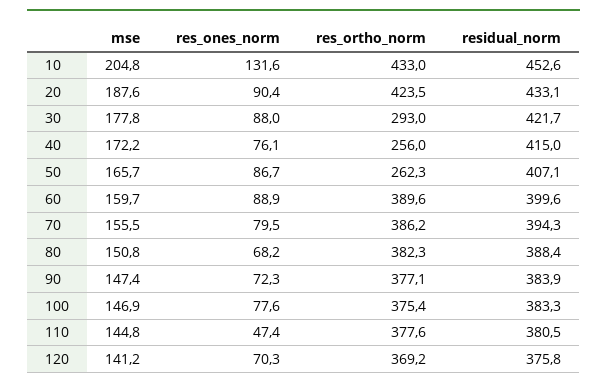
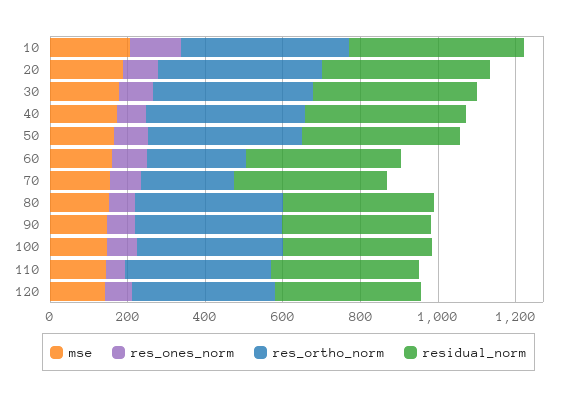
res_ortho_norm, 30: 293 -> 400
res_ortho_norm, 40: 256 -> 400
res_ortho_norm, 50: 262.3 -> 400
res_ortho_norm, 60: 389.6 -> 250
res_ortho_norm, 70: 386.2 -> 250

